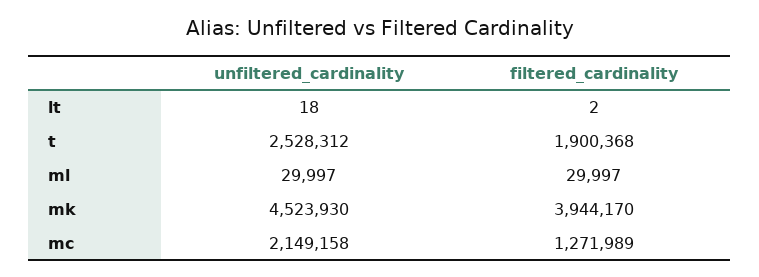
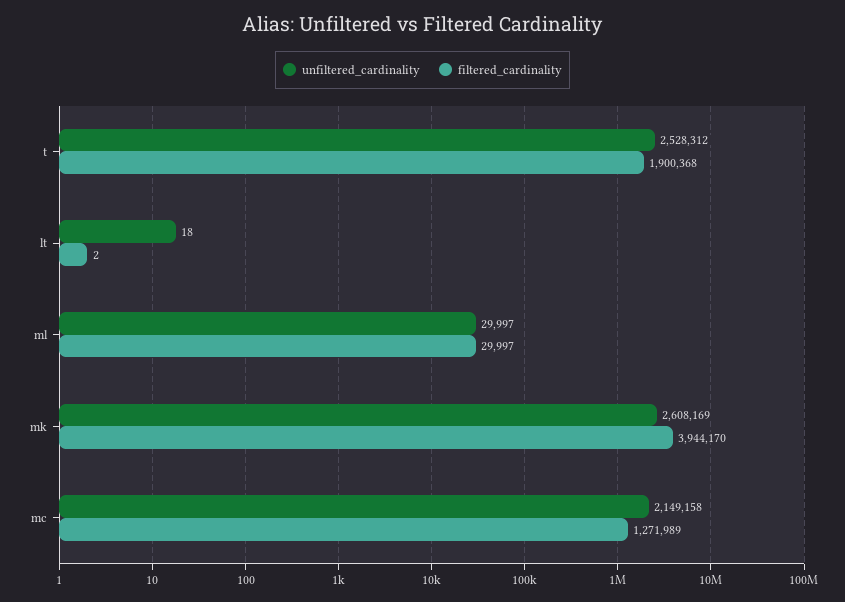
unfiltered_cardinality, mk: 4523930 -> 2608169

